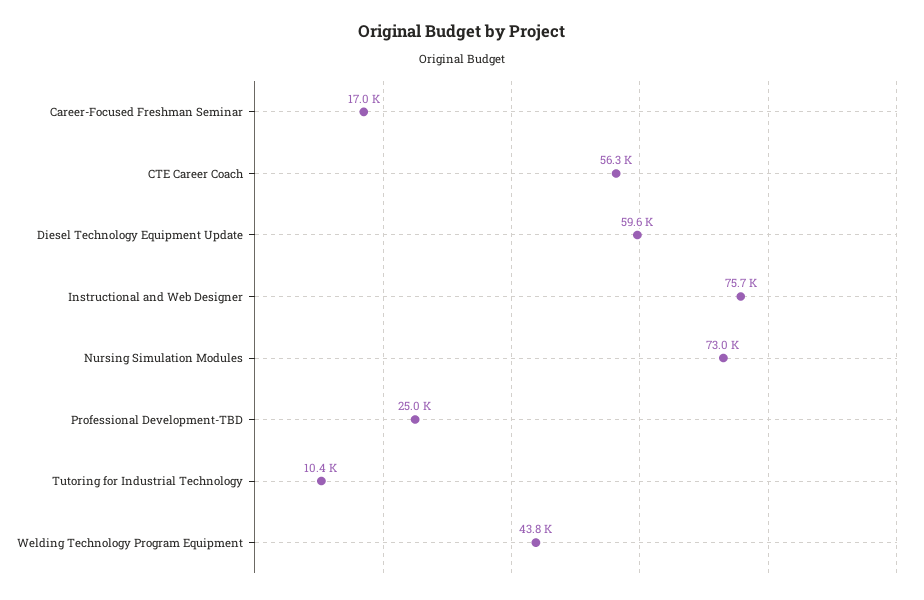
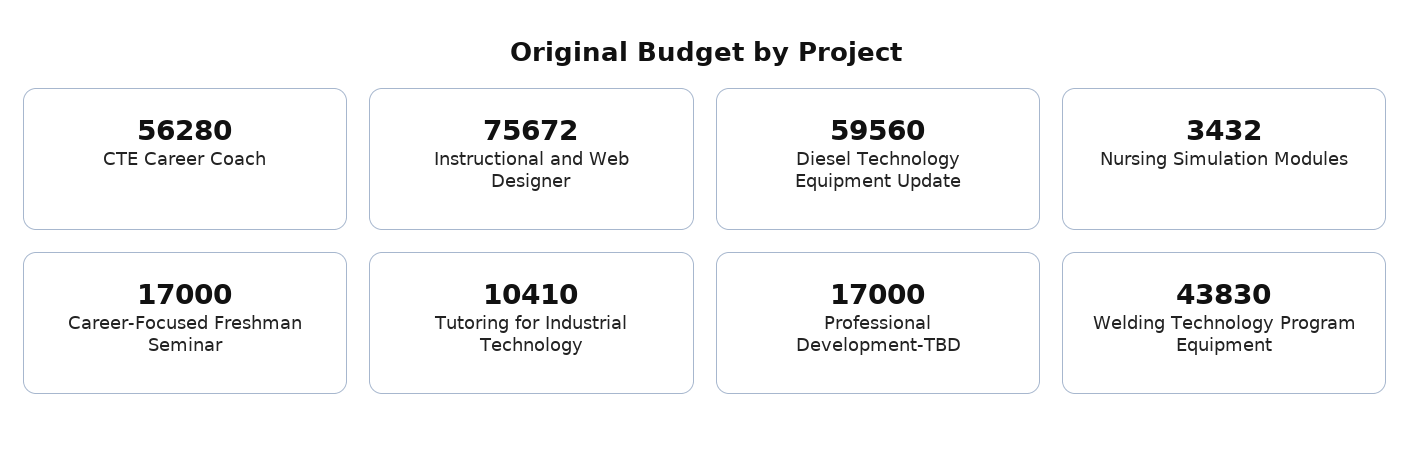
Nursing Simulation Modules: 73000 -> 3432
Professional Development-TBD: 25000 -> 17000

